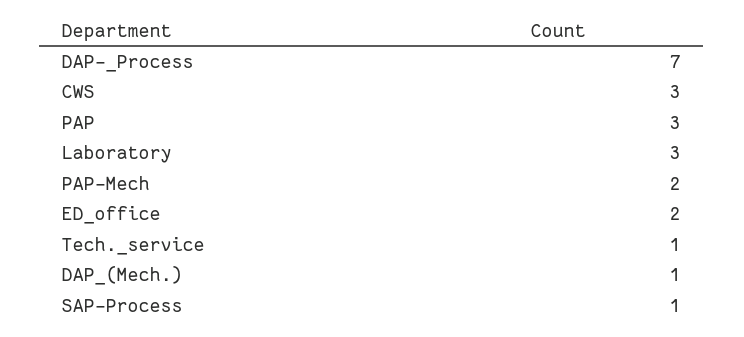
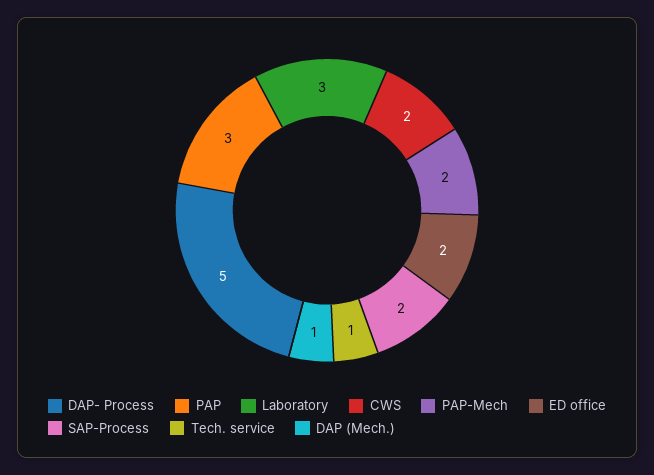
DAP-_Process: 7 -> 5
CWS: 3 -> 2
SAP-Process: 1 -> 2

